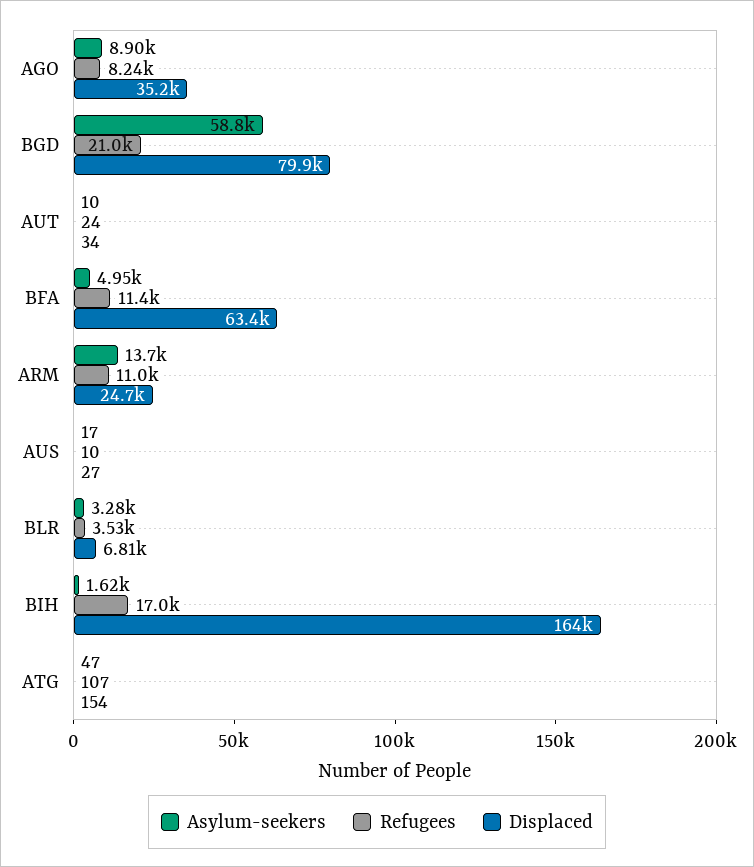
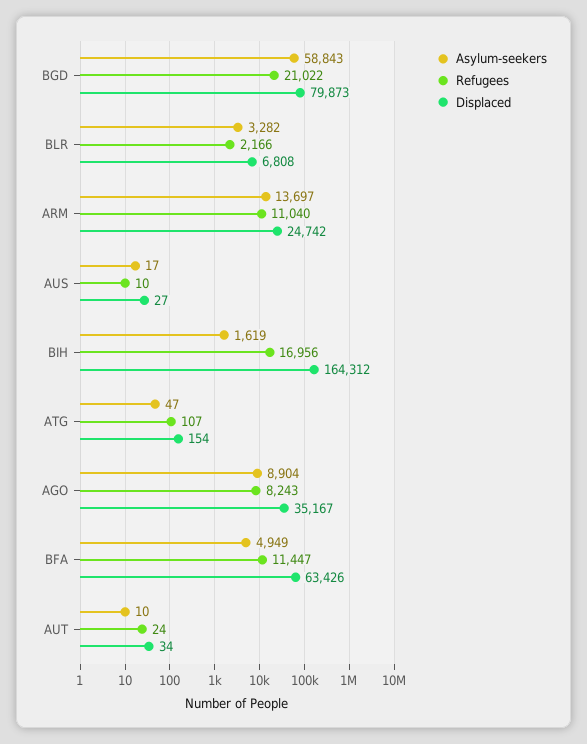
Refugees, BLR: 3530 -> 2166

